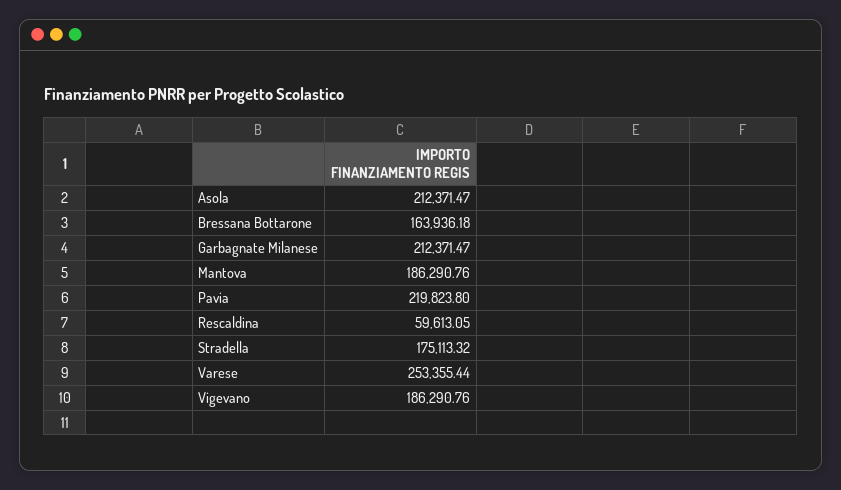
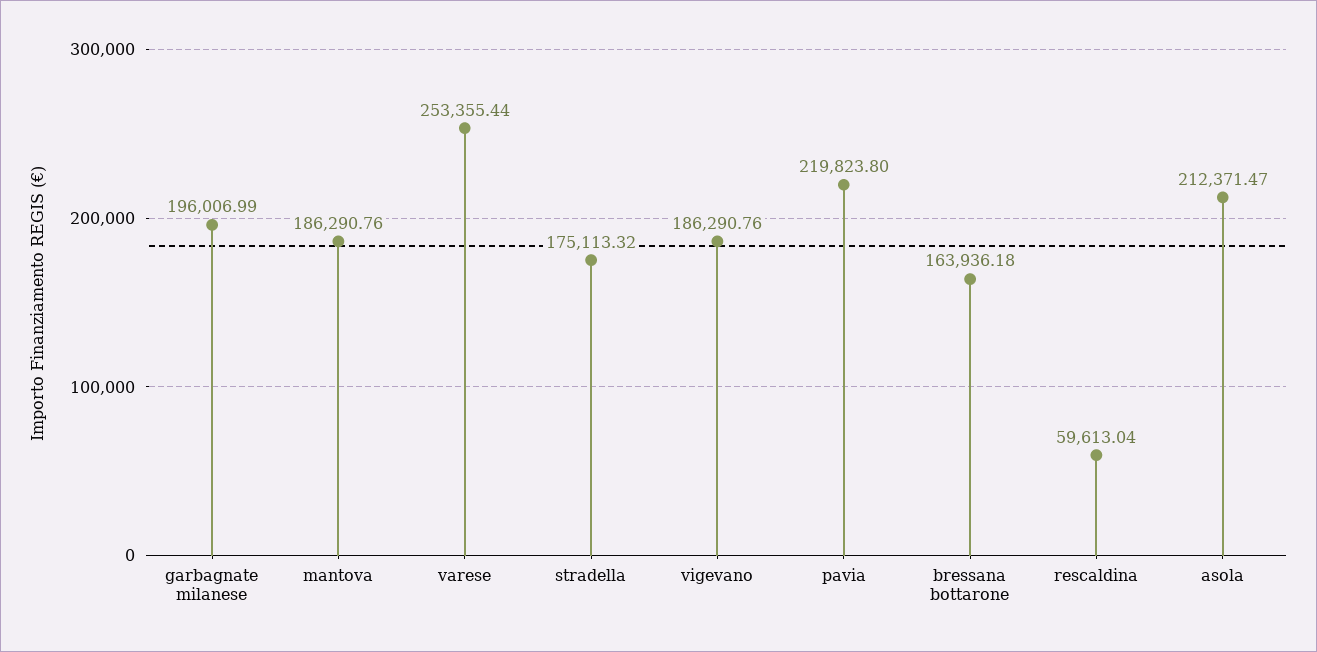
Garbagnate Milanese: 212371.47 -> 196006.99
Rescaldina: 59613.05 -> 59613.04

